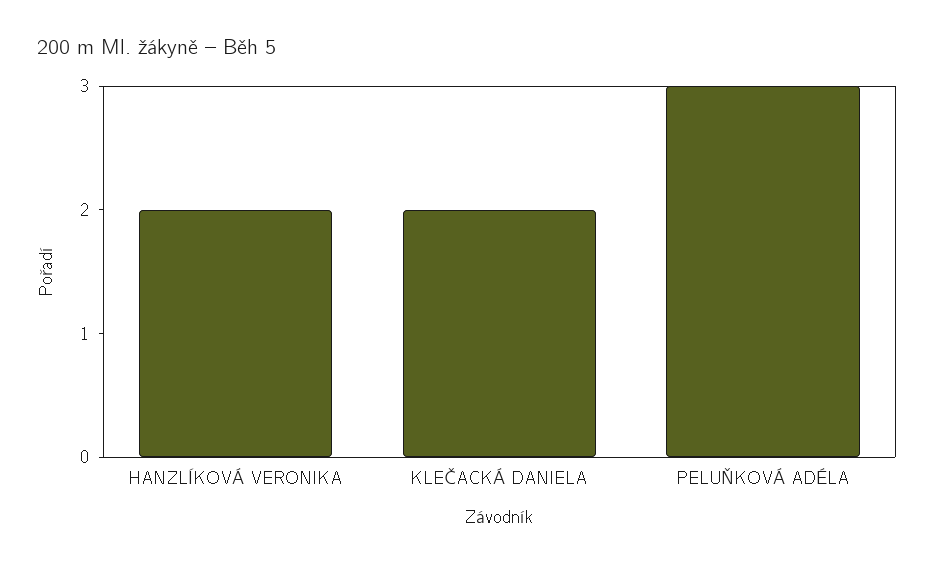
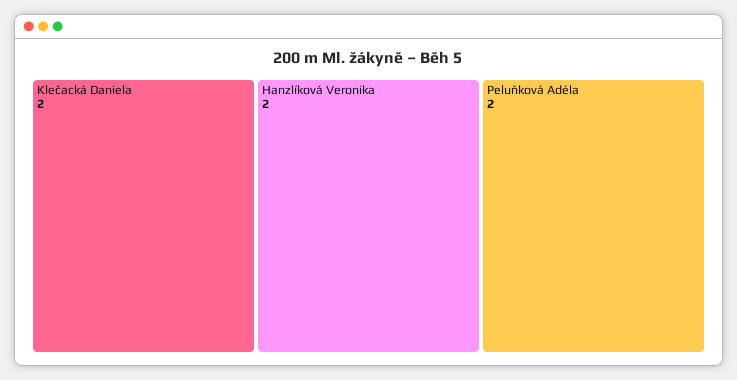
PELUŇKOVÁ ADÉLA: 3 -> 2

